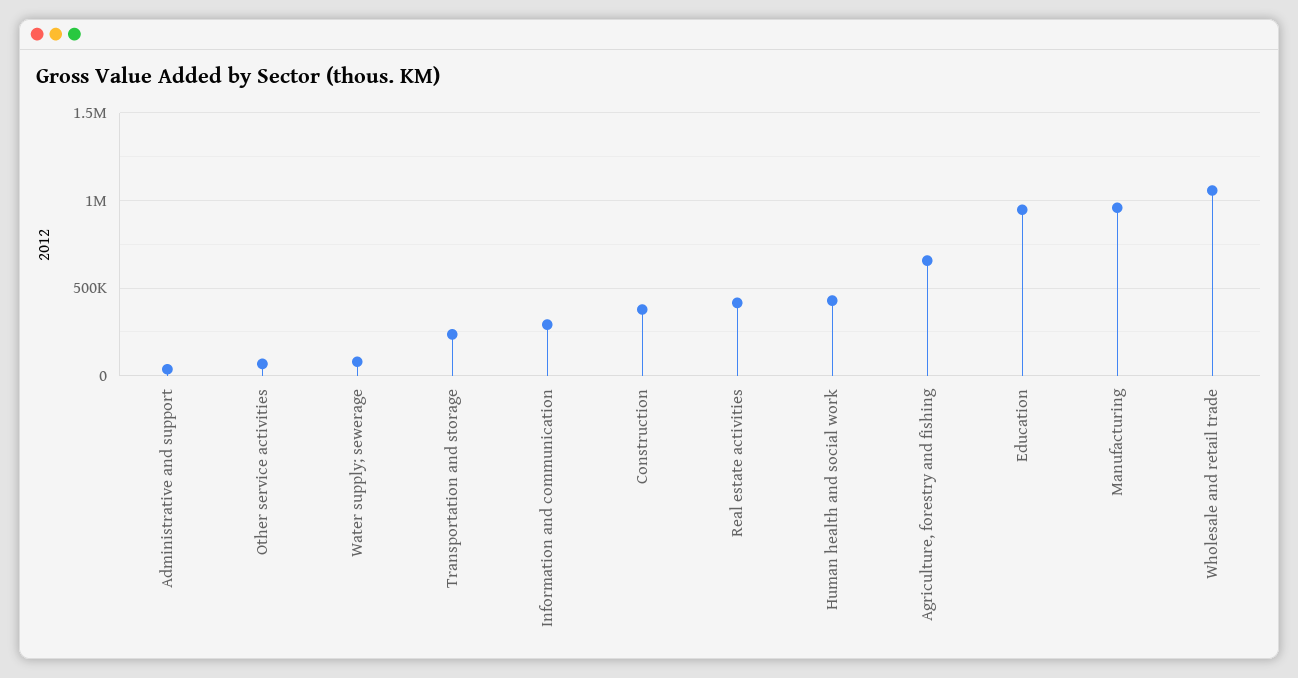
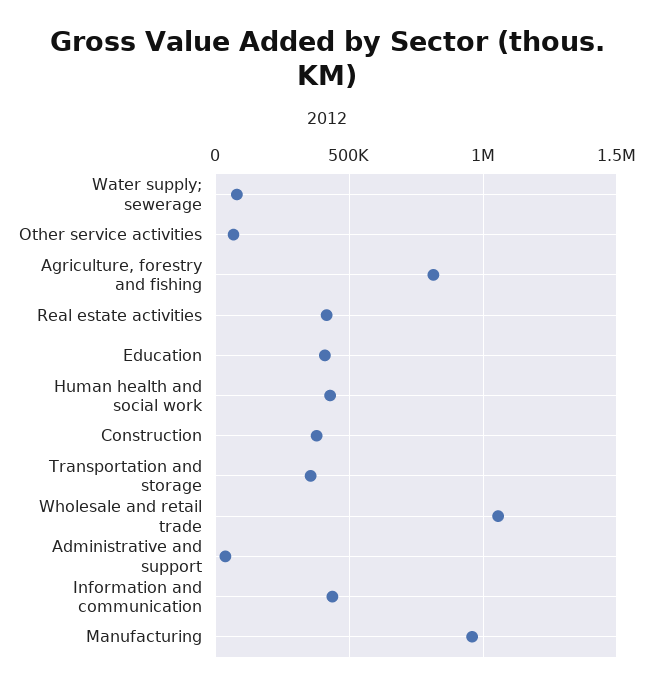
Transportation and storage: 250000 -> 350000
Information and communication: 300000 -> 450000
Agriculture, forestry and fishing: 650000 -> 800000
Education: 950000 -> 400000

